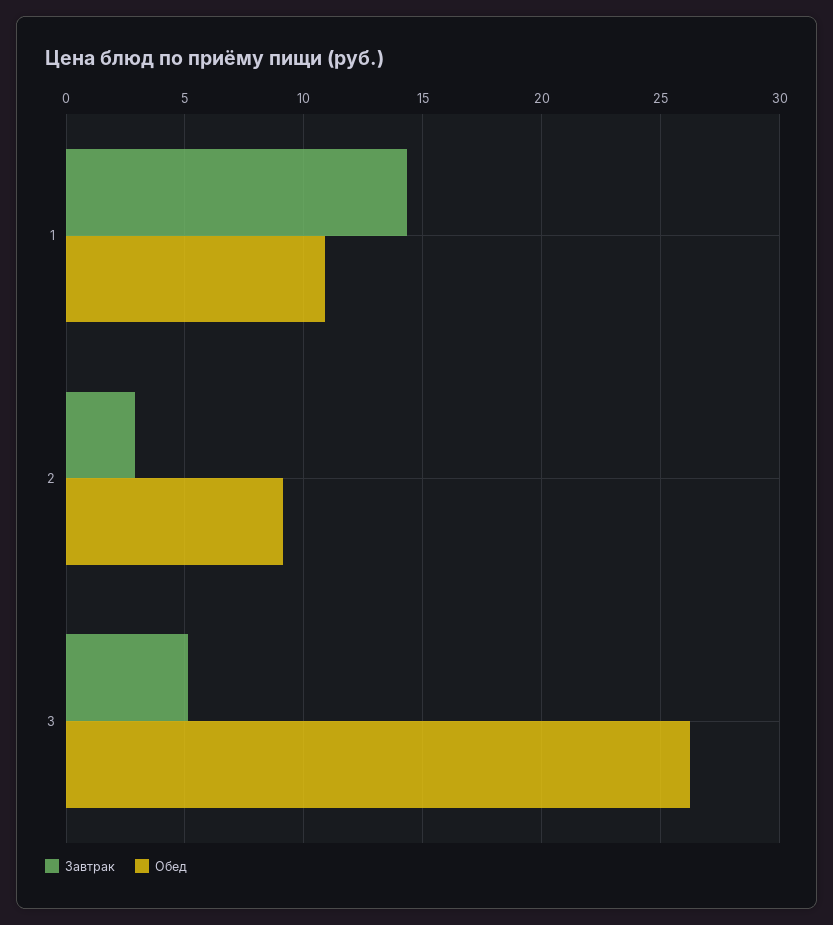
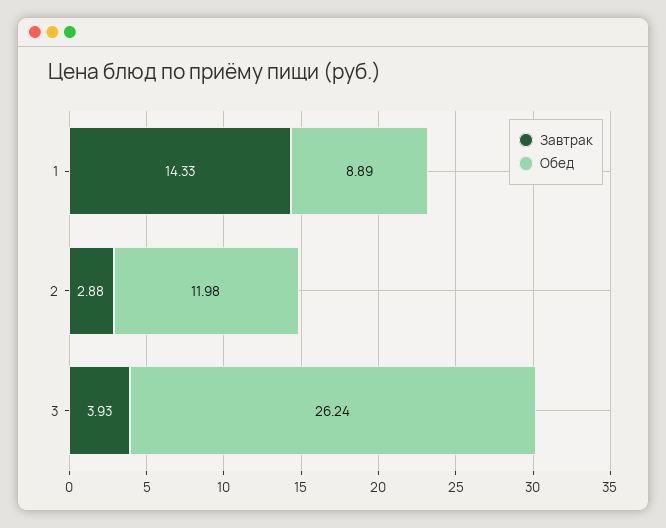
Обед, 1: 11 -> 8.89
Обед, 2: 9 -> 11.98
Завтрак, 3: 5 -> 3.93

